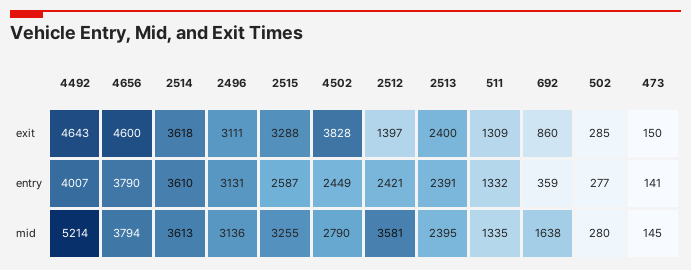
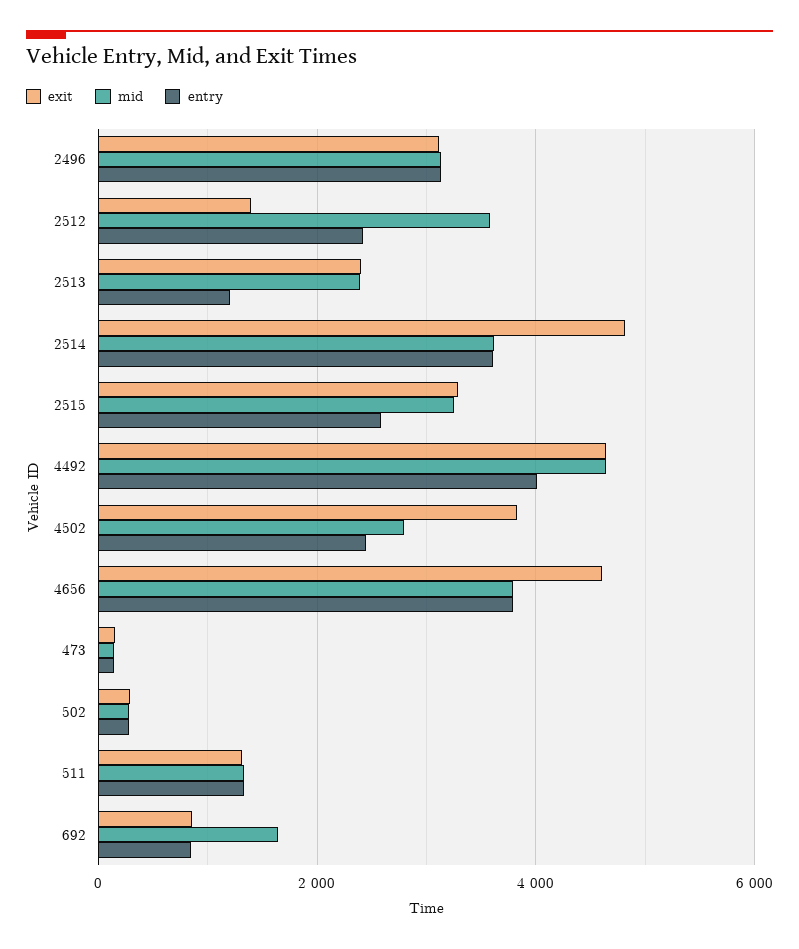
exit, 2514: 3618 -> 4800
entry, 2513: 2391 -> 1200
entry, 692: 359 -> 800
mid, 4492: 5214 -> 4600

